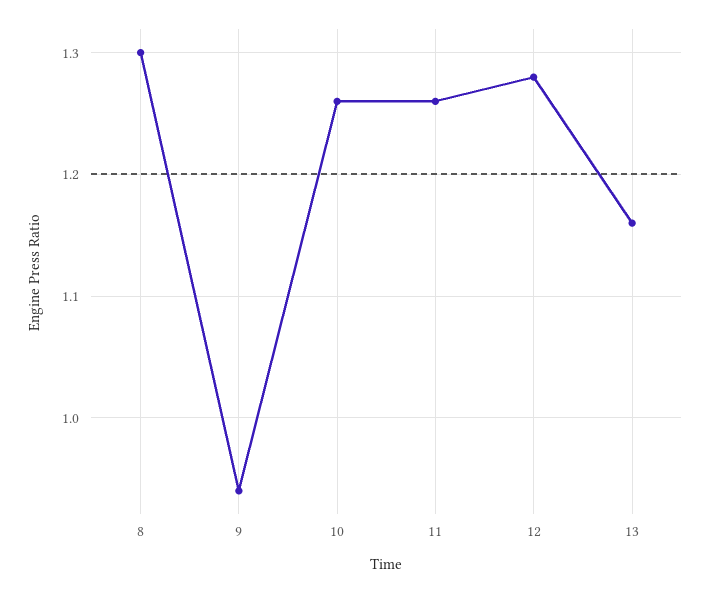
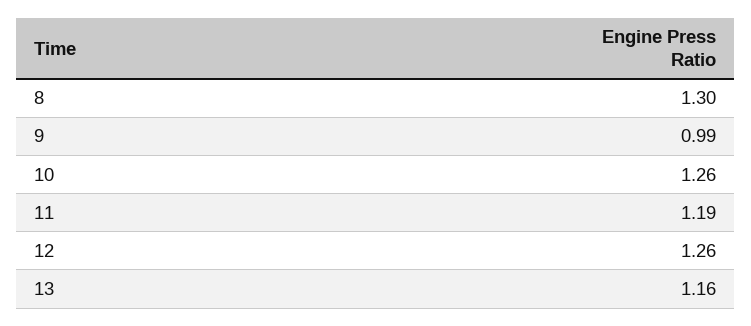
9: 0.94 -> 0.99
11: 1.26 -> 1.19
12: 1.28 -> 1.26

